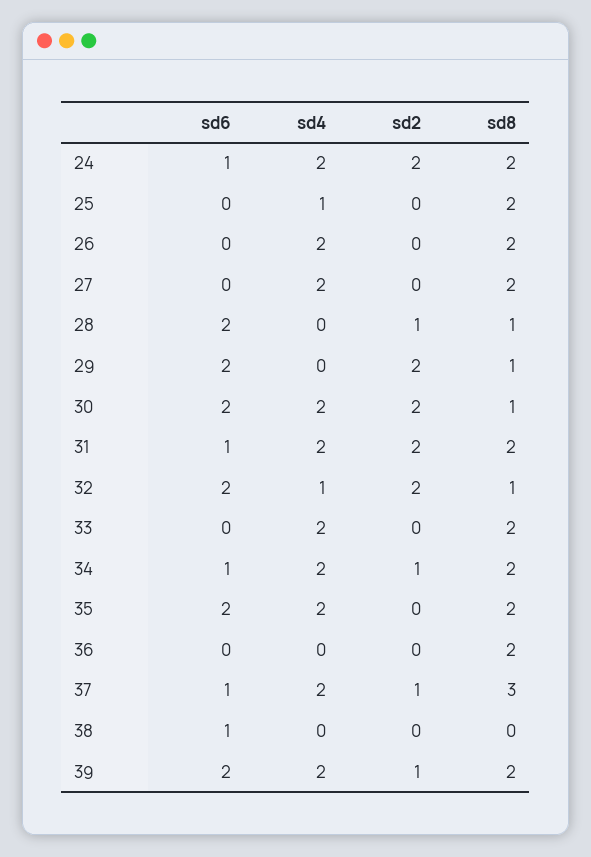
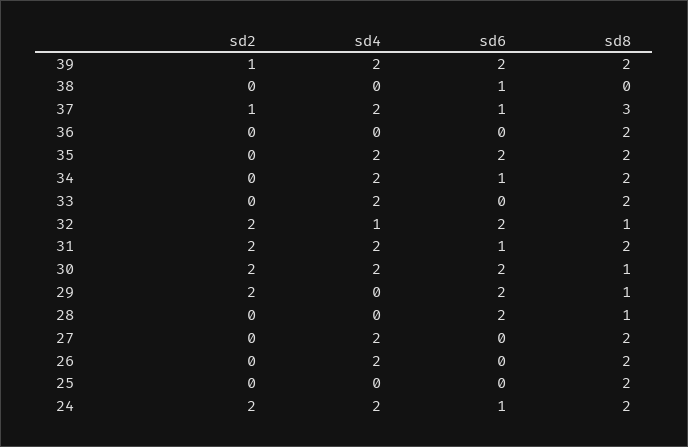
sd4, 25: 1 -> 0
sd2, 28: 1 -> 0
sd2, 34: 1 -> 0

